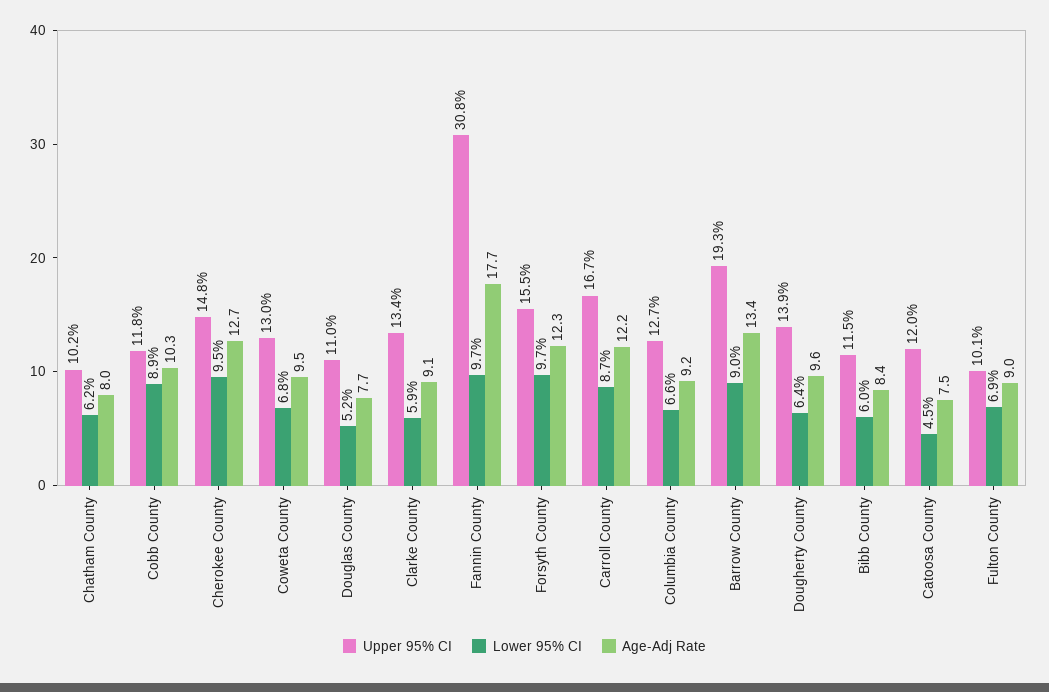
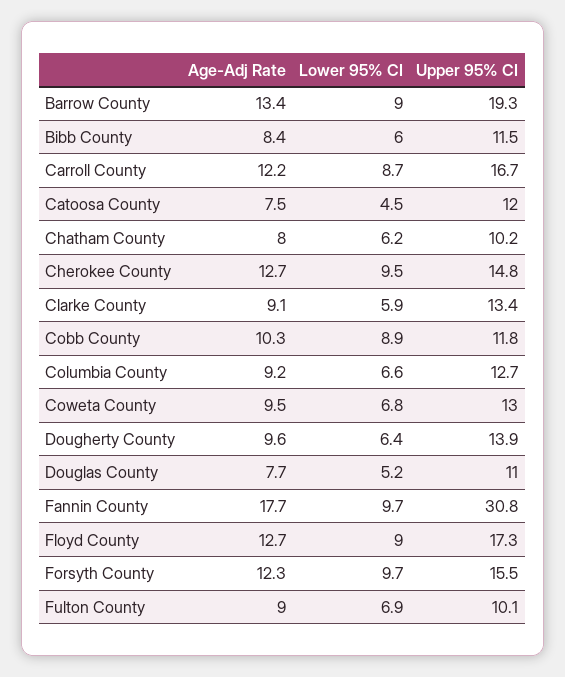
Age-Adj Rate, Floyd County: none -> 12.7
Lower 95% CI, Floyd County: none -> 9
Upper 95% CI, Floyd County: none -> 17.3

